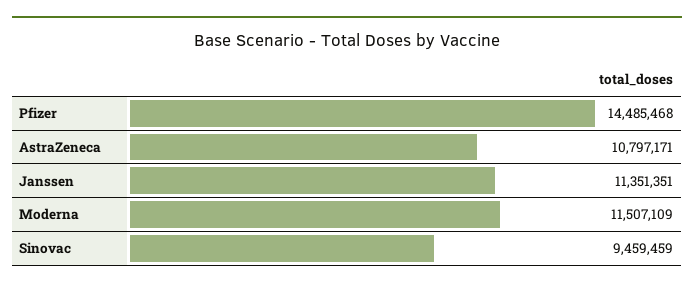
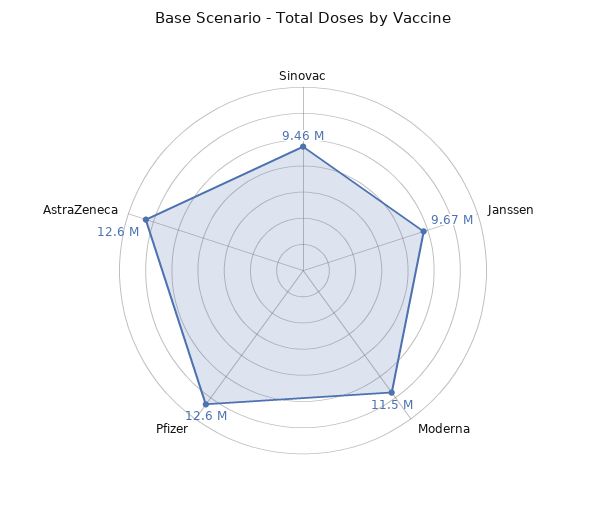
Pfizer: 14485468 -> 12600000
AstraZeneca: 10797171 -> 12600000
Janssen: 11351351 -> 9670000

